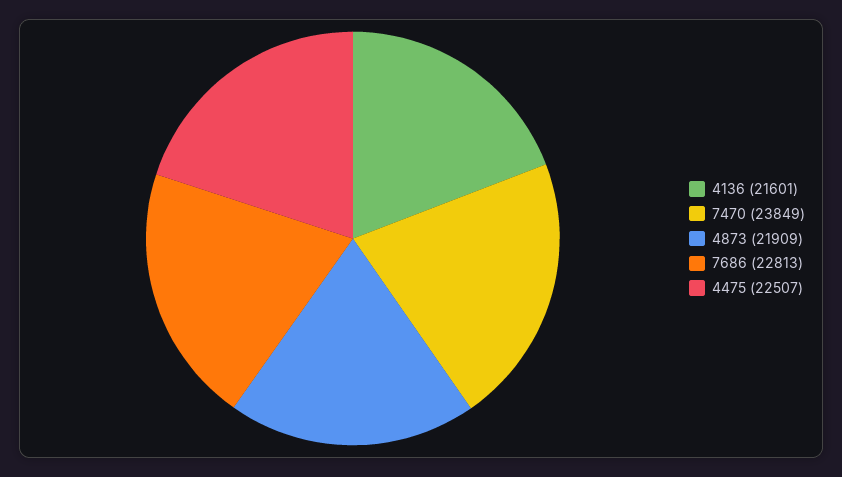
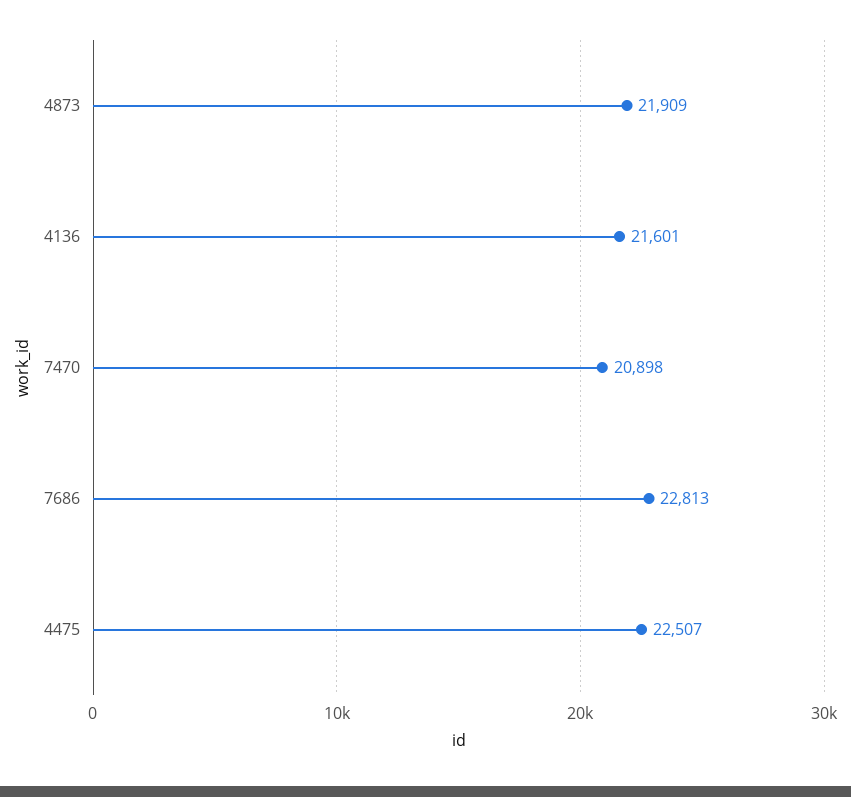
7470: 23849 -> 20898

